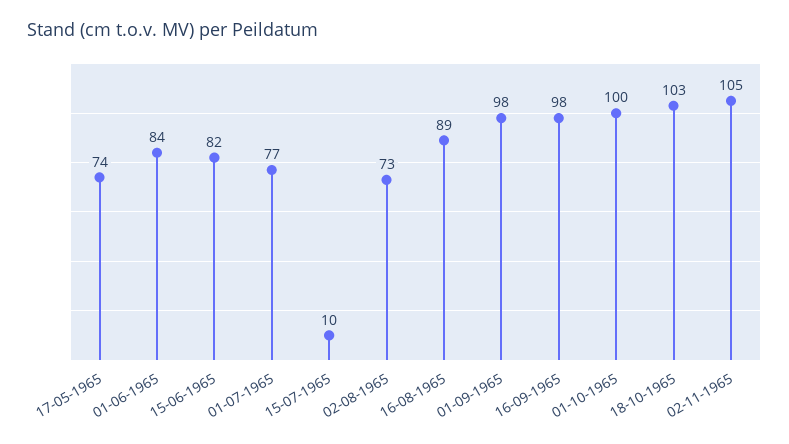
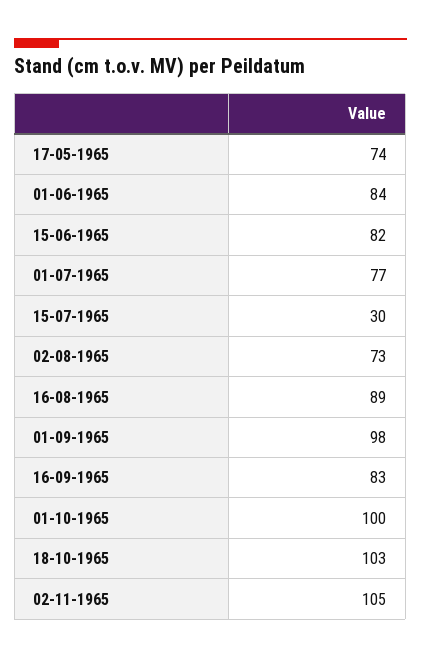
15-07-1965: 10 -> 30
16-09-1965: 98 -> 83

